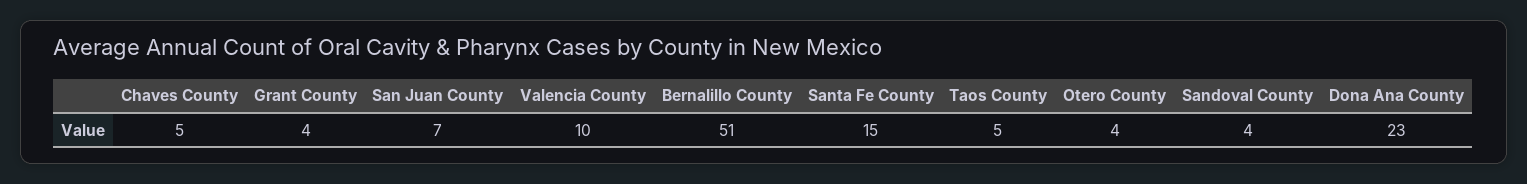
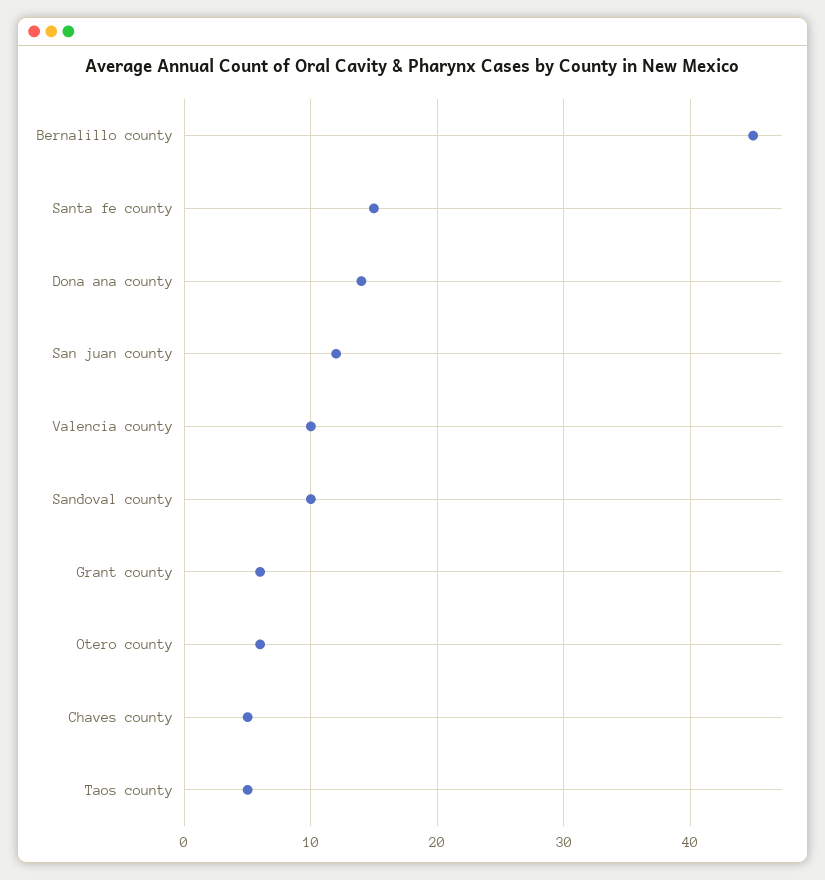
Grant County: 4 -> 6
San Juan County: 7 -> 12
Bernalillo County: 51 -> 45
Otero County: 4 -> 6
Sandoval County: 4 -> 10
Dona Ana County: 23 -> 14

